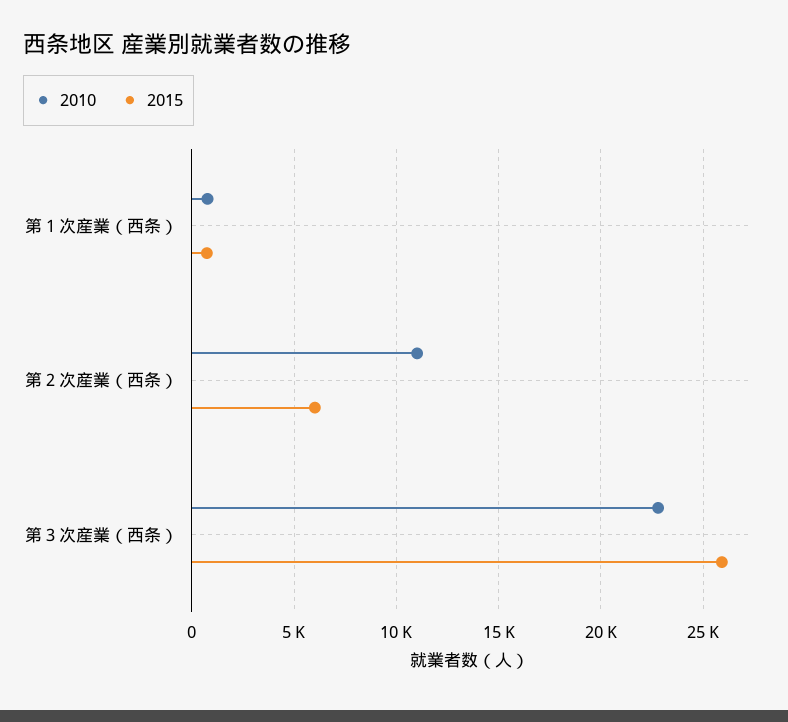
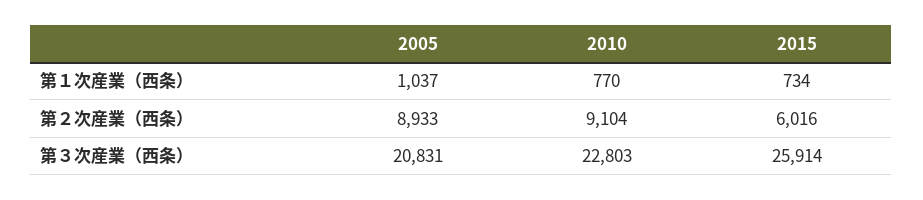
2010, 第２次産業（西条）: 11000 -> 9104
2005, 第１次産業（西条）: none -> 1037
2005, 第２次産業（西条）: none -> 8933
2005, 第３次産業（西条）: none -> 20831

